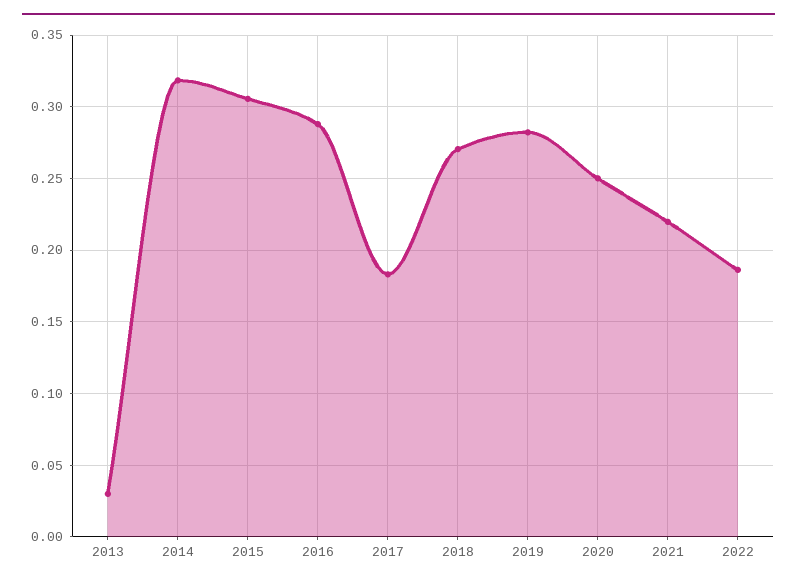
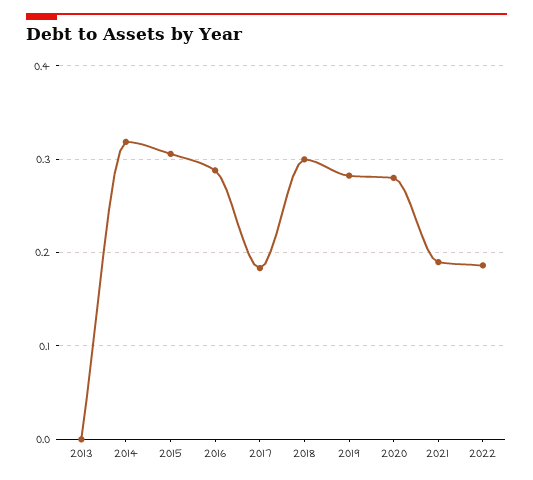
2013: 0.03 -> 0
2018: 0.27 -> 0.3
2020: 0.25 -> 0.28
2021: 0.22 -> 0.19

